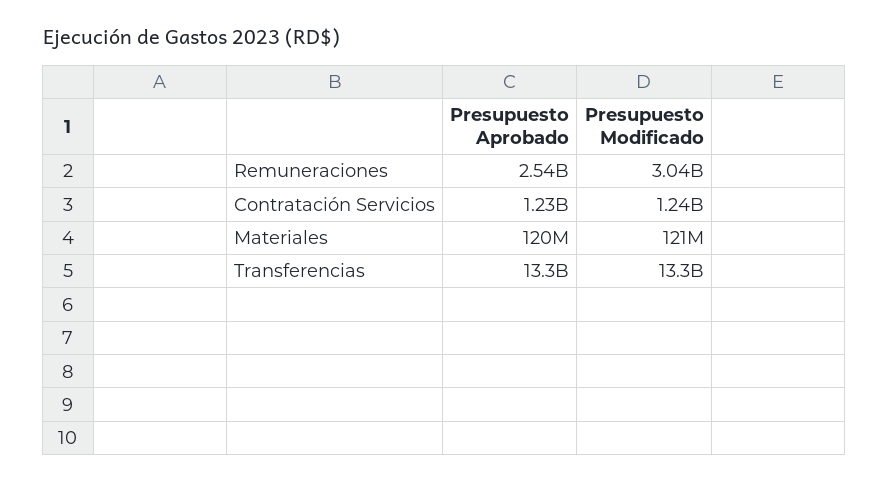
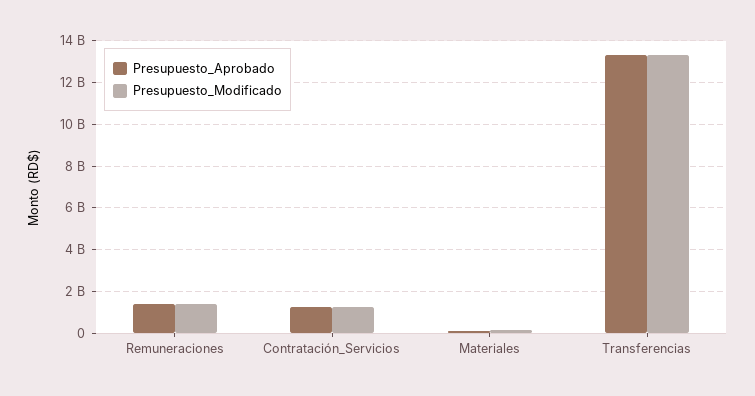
Presupuesto Aprobado, Remuneraciones: 2540000000 -> 1500000000
Presupuesto Modificado, Remuneraciones: 3040000000 -> 1500000000

